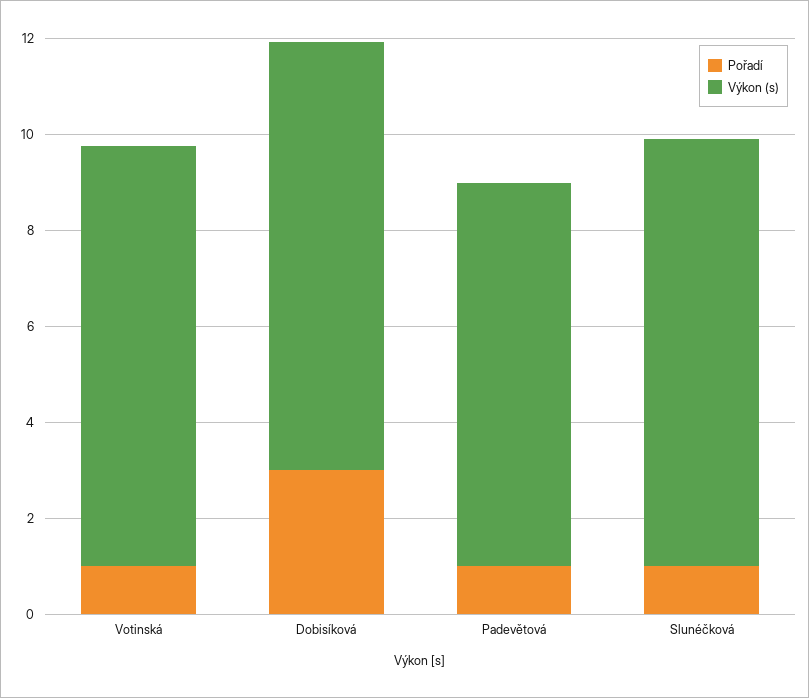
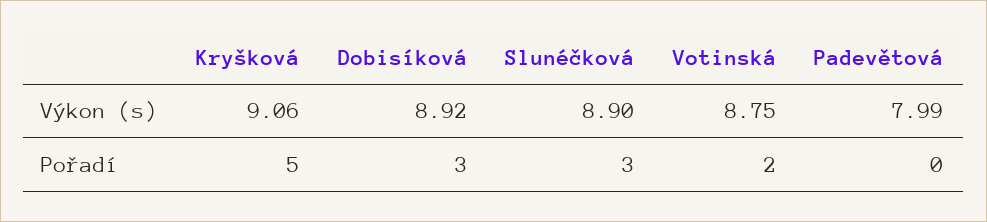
Pořadí, Votinská: 1 -> 2
Pořadí, Padevětová: 1 -> 0
Pořadí, Slunéčková: 1 -> 3
Výkon (s), Kryšková: none -> 9.06
Pořadí, Kryšková: none -> 5

